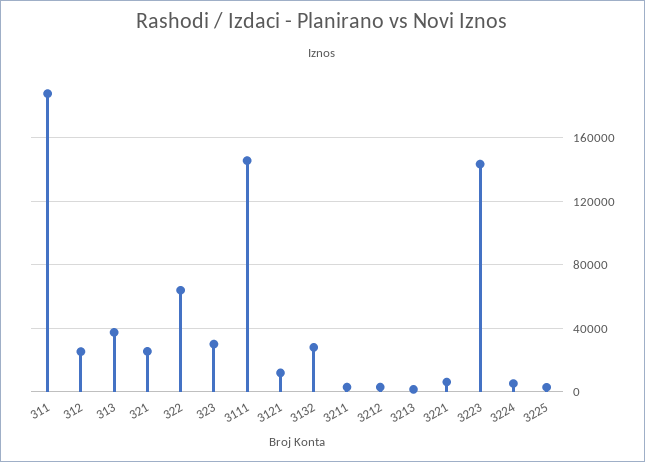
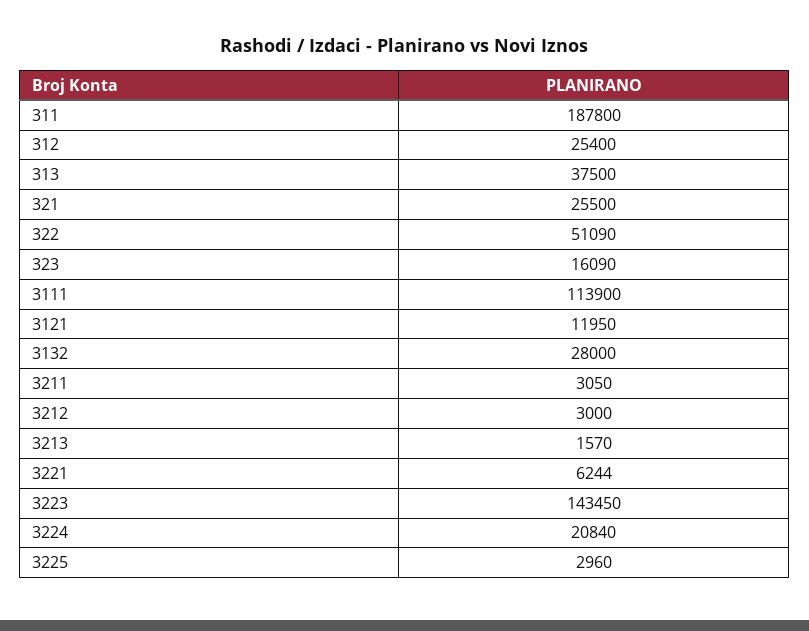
322: 65000 -> 51090
323: 30000 -> 16090
3111: 145000 -> 113900
3224: 5000 -> 20840

